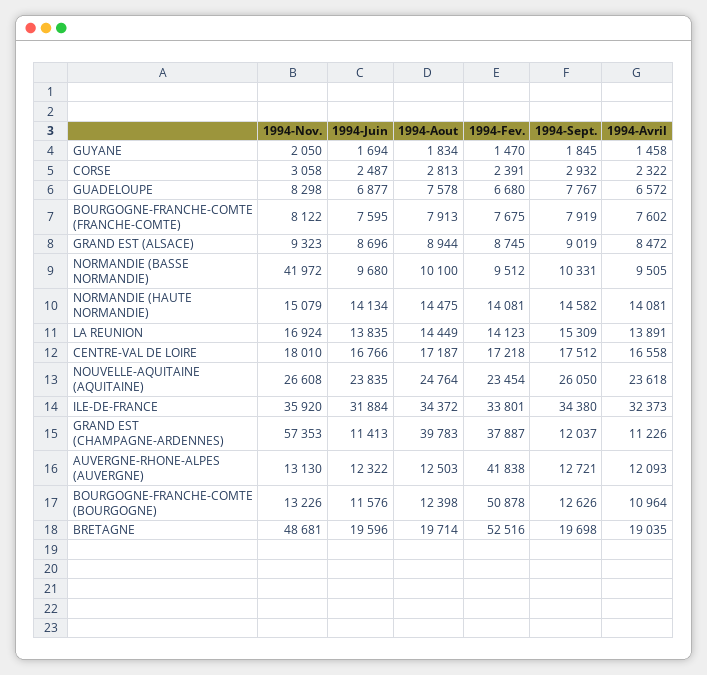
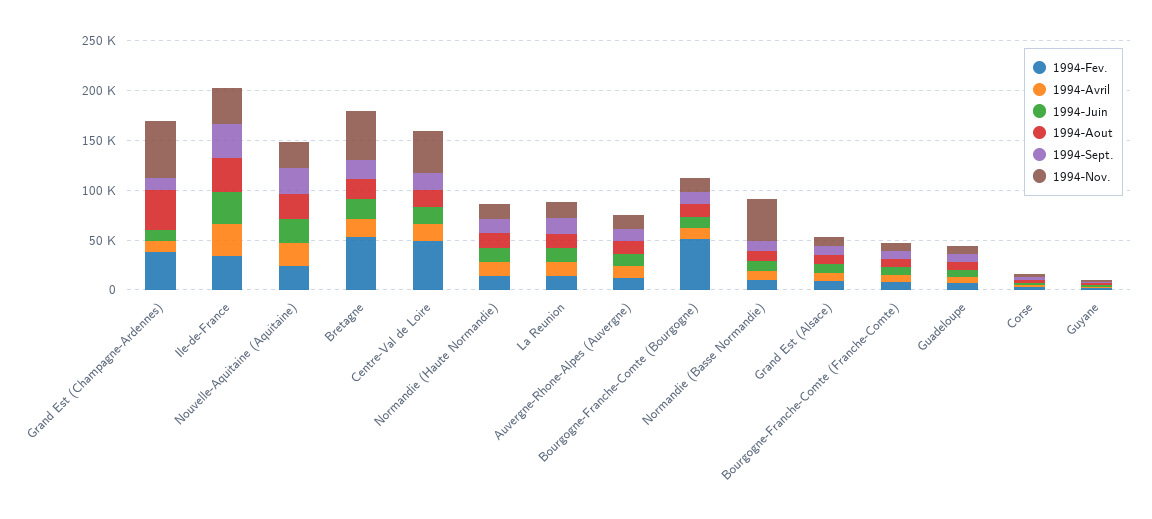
1994-Nov., CENTRE-VAL DE LOIRE: 18010 -> 40000
1994-Fev., CENTRE-VAL DE LOIRE: 17218 -> 50000
1994-Fev., AUVERGNE-RHONE-ALPES (AUVERGNE): 41838 -> 10000

